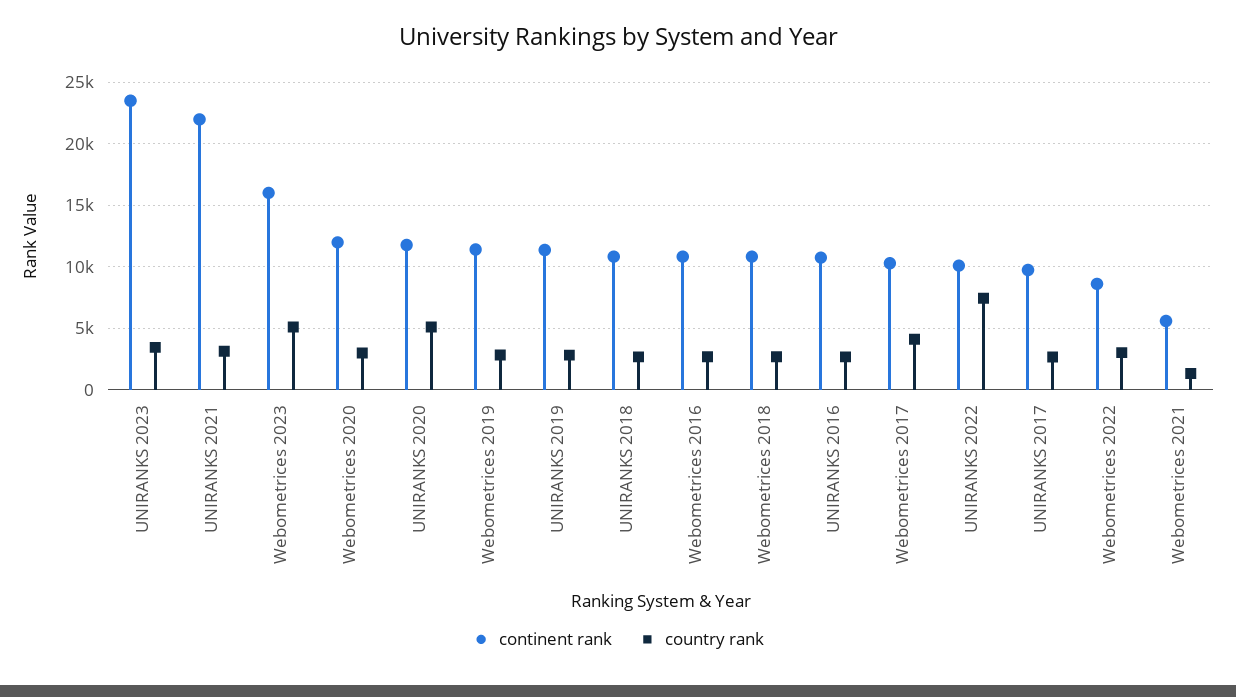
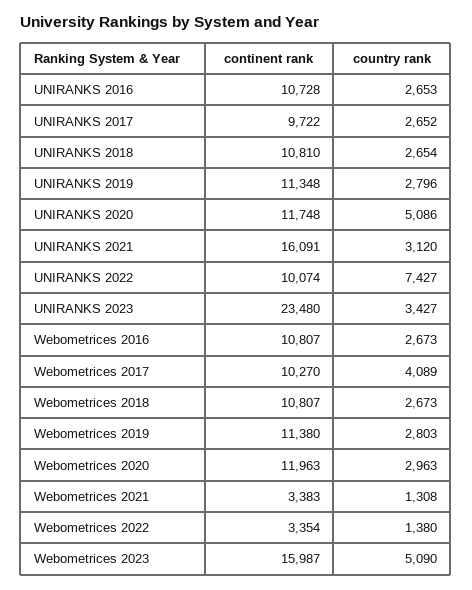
continent rank, UNIRANKS 2021: 22000 -> 16091
continent rank, Webometrices 2022: 8500 -> 3354
country rank, Webometrices 2022: 3000 -> 1380
continent rank, Webometrices 2021: 5500 -> 3383

